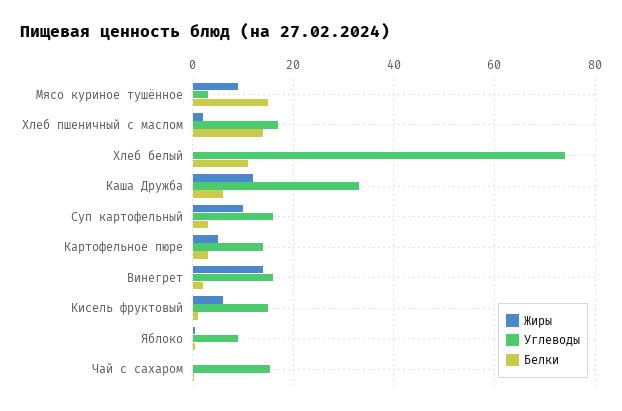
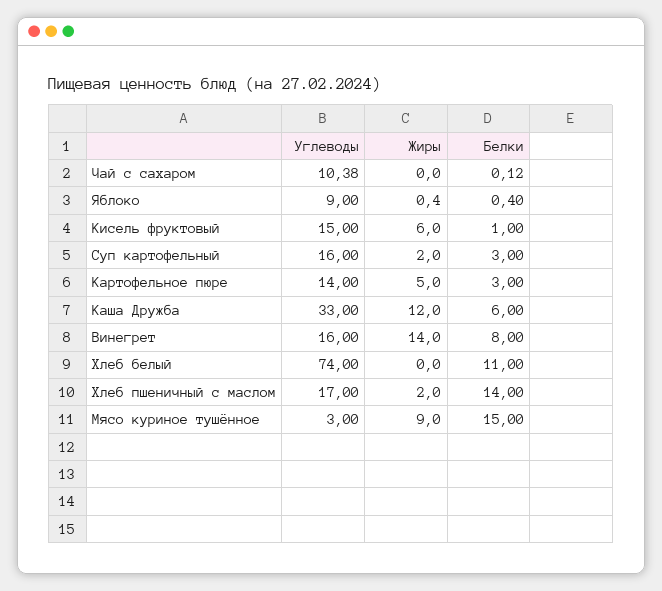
Жиры, Суп картофельный: 10 -> 2
Белки, Винегрет: 2 -> 8
Углеводы, Чай с сахаром: 16 -> 10.38

